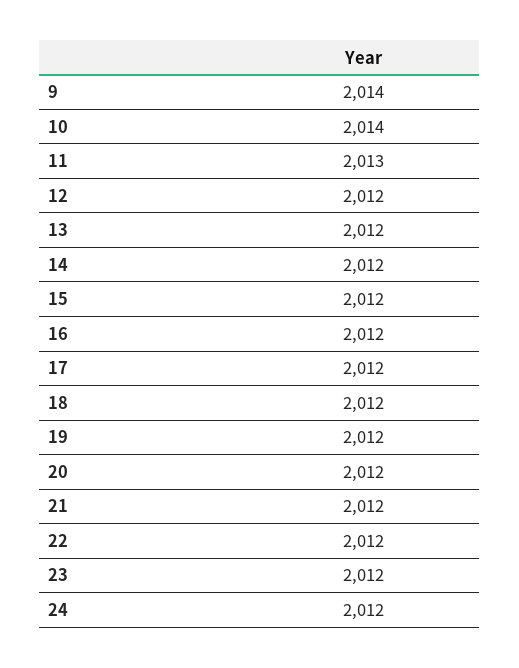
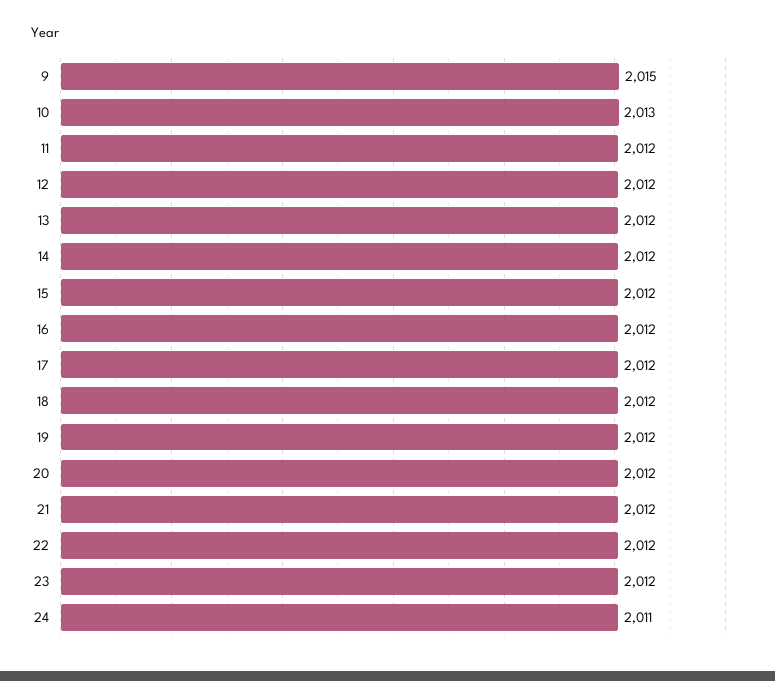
9: 2014 -> 2015
10: 2014 -> 2013
11: 2013 -> 2012
24: 2012 -> 2011

